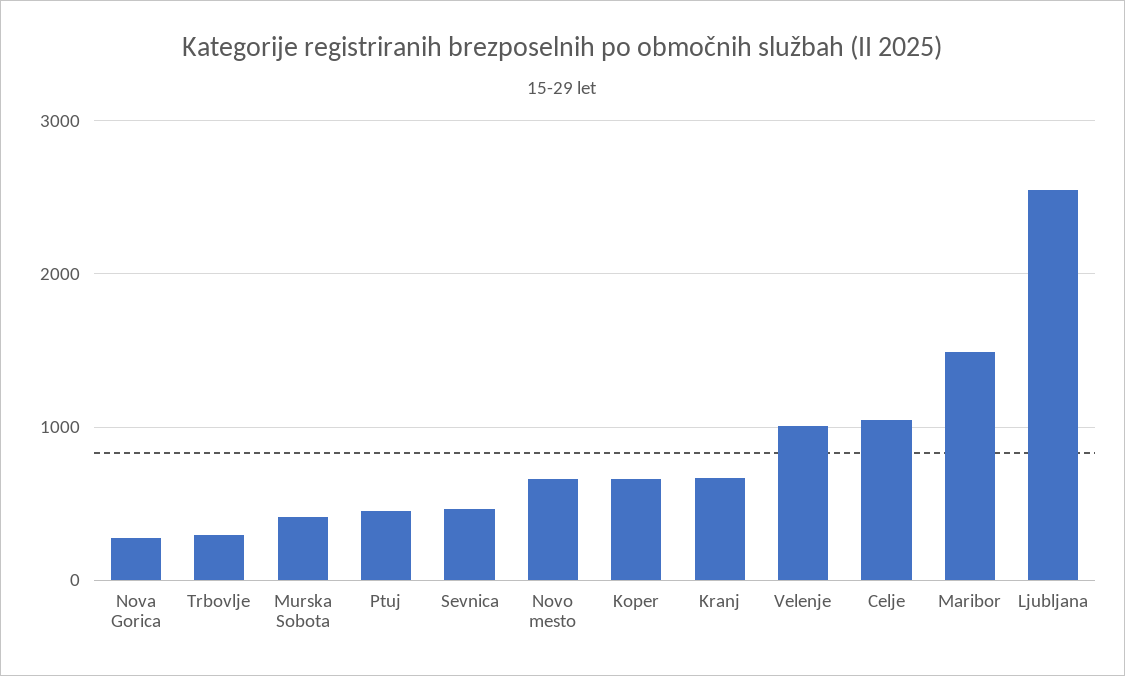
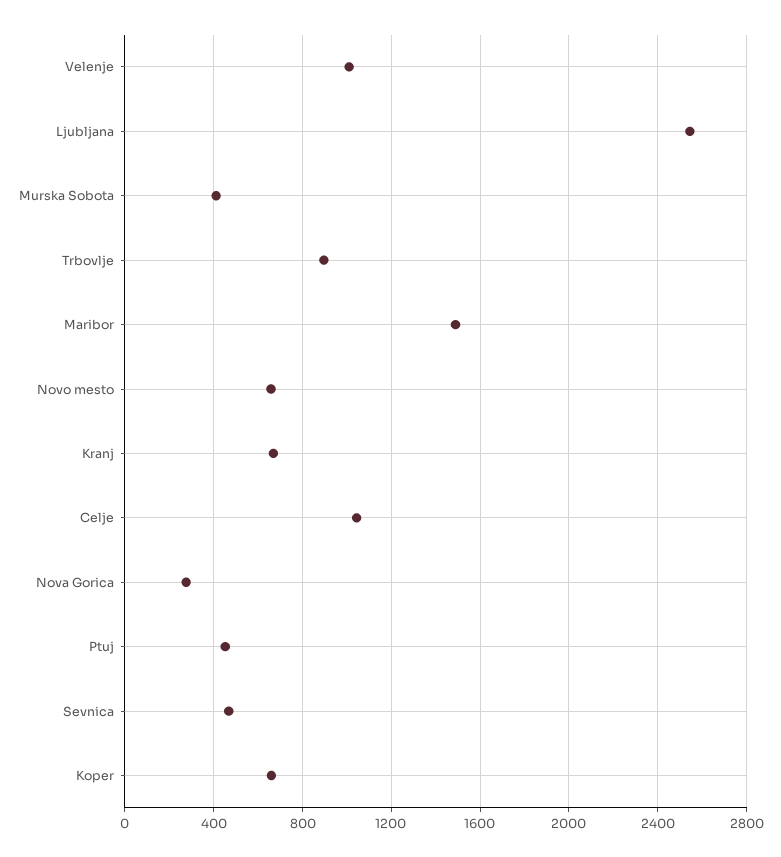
Trbovlje: 300 -> 900

